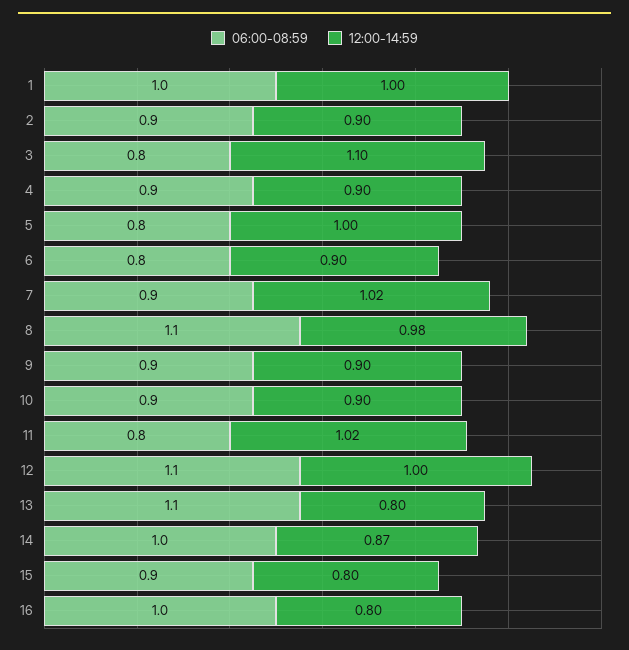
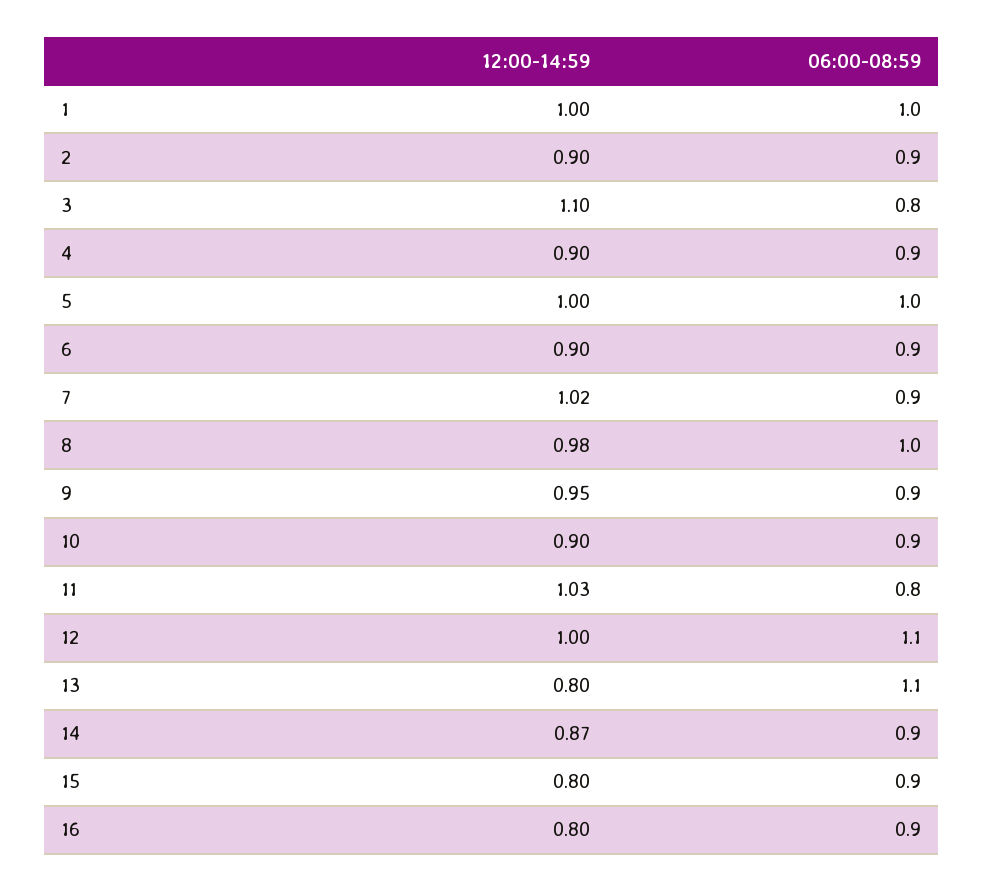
06:00-08:59, 5: 0.8 -> 1
06:00-08:59, 6: 0.8 -> 0.9
06:00-08:59, 8: 1.1 -> 1
12:00-14:59, 9: 0.9 -> 0.95
12:00-14:59, 11: 1.02 -> 1.03
06:00-08:59, 14: 1 -> 0.9
06:00-08:59, 16: 1 -> 0.9

